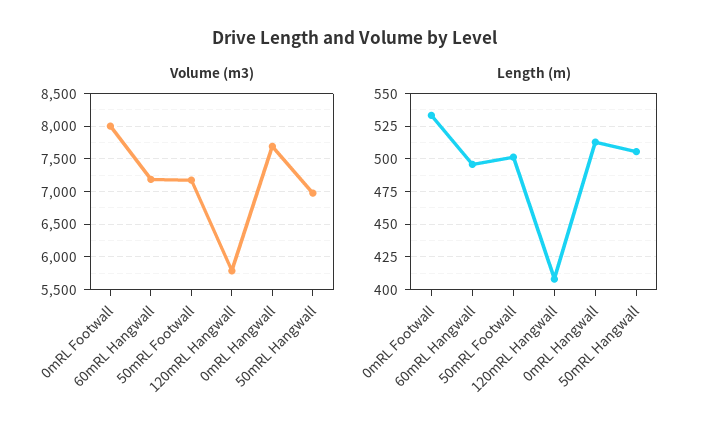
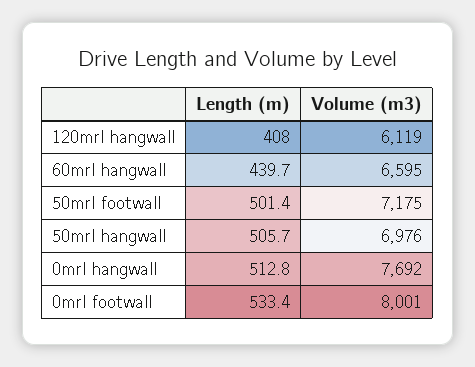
Volume (m3), 60mRL Hangwall: 7200 -> 6595
Volume (m3), 120mRL Hangwall: 5800 -> 6119
Length (m), 60mRL Hangwall: 495 -> 439.7

